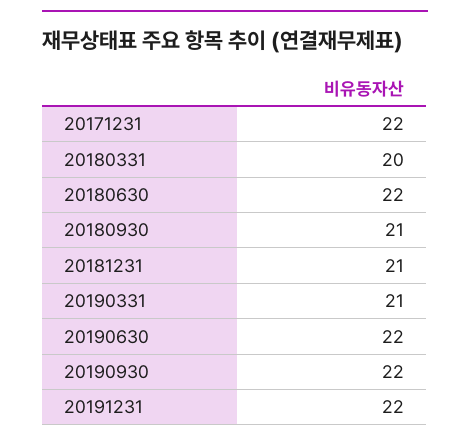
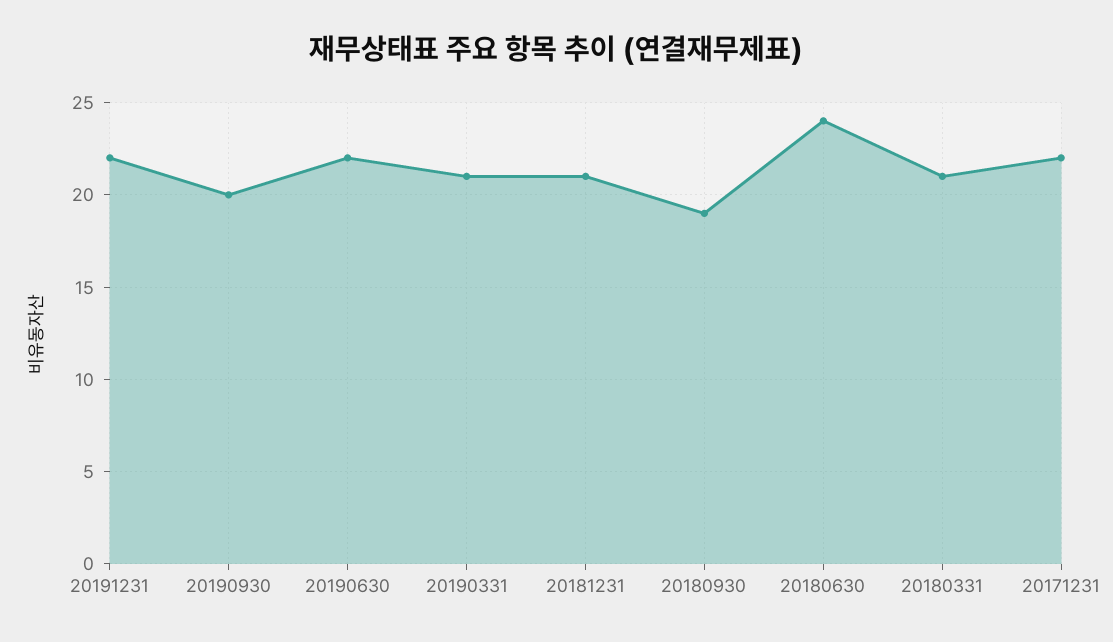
20180331: 20 -> 21
20180630: 22 -> 24
20180930: 21 -> 19
20190930: 22 -> 20

